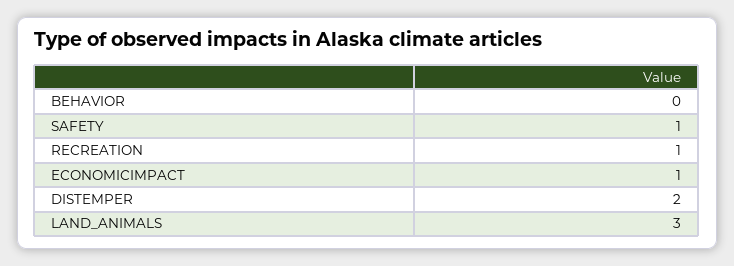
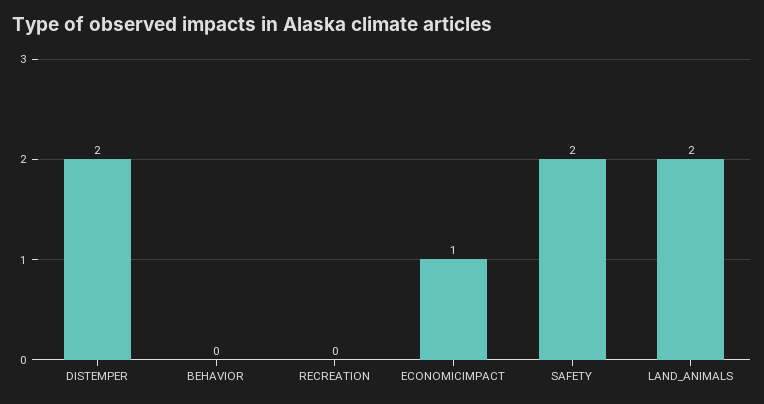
SAFETY: 1 -> 2
RECREATION: 1 -> 0
LAND_ANIMALS: 3 -> 2

